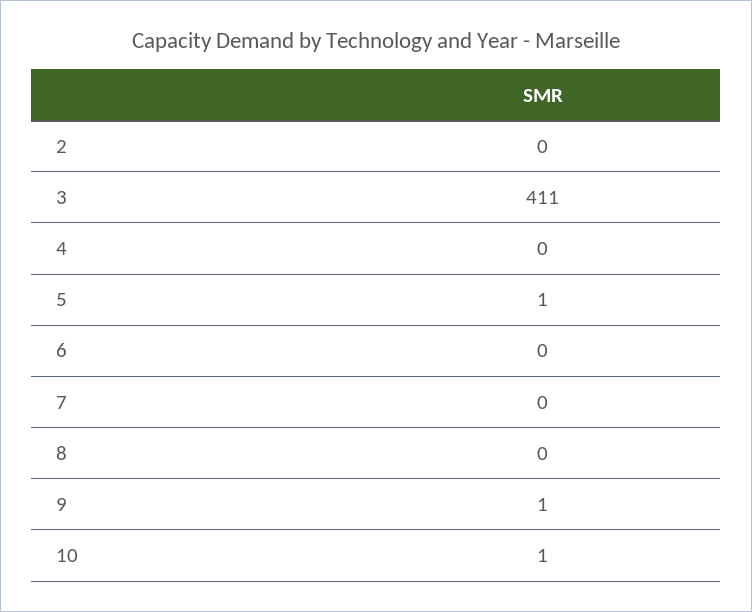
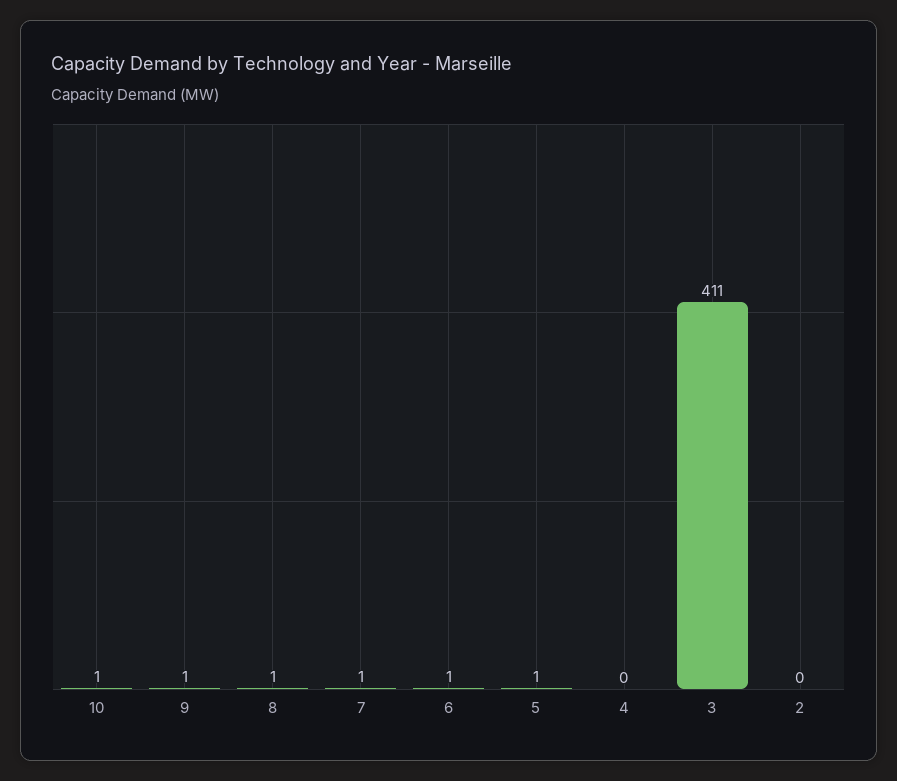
6: 0 -> 1
7: 0 -> 1
8: 0 -> 1

